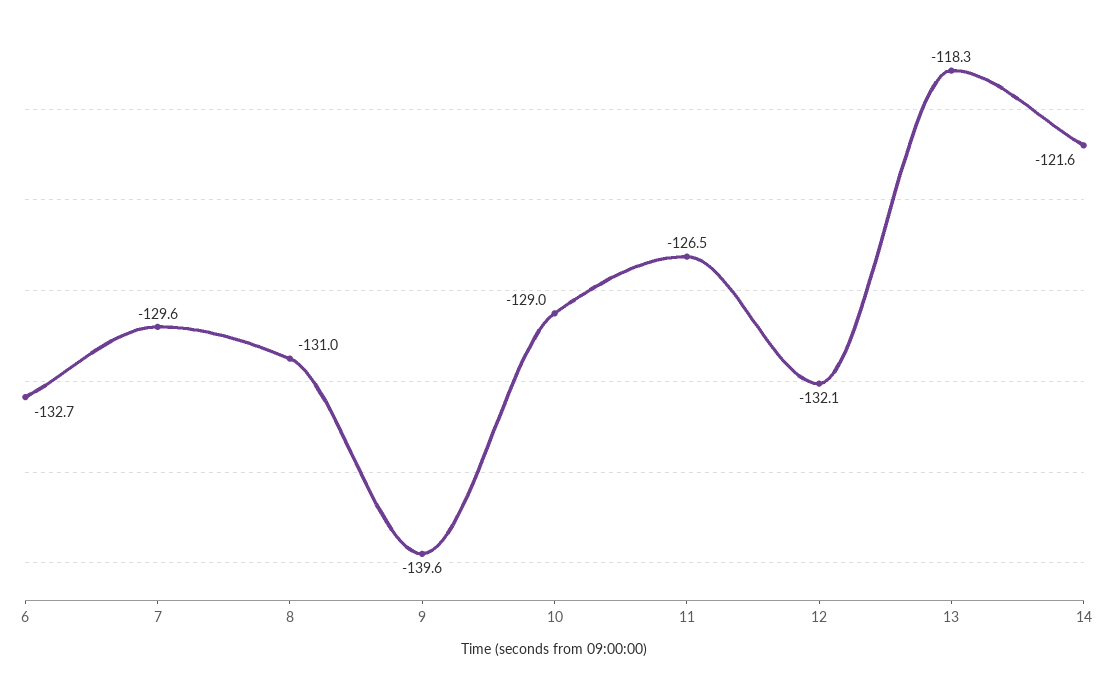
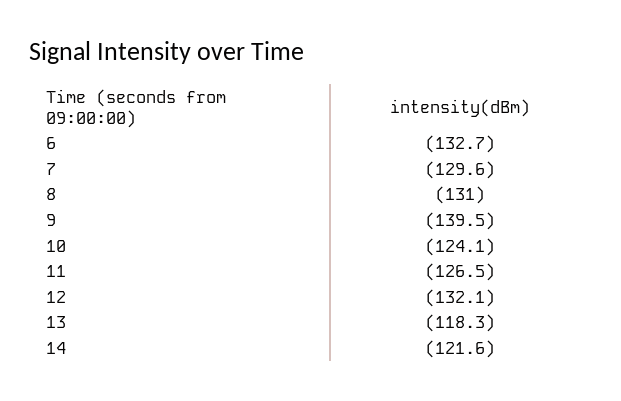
9: -139.6 -> -139.5
10: -129 -> -124.1

